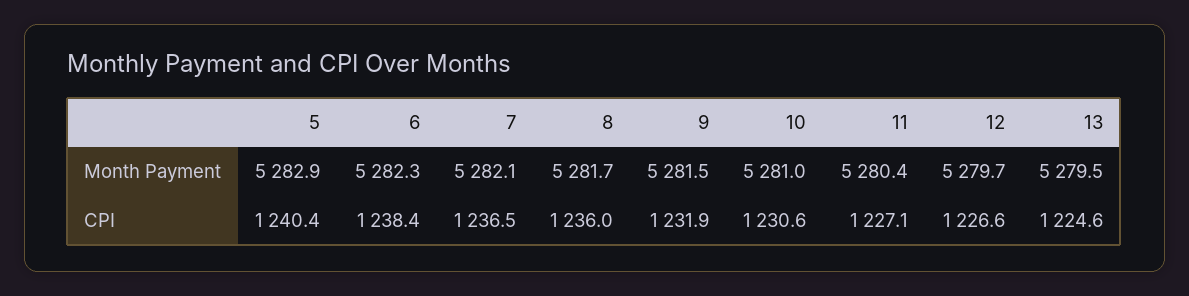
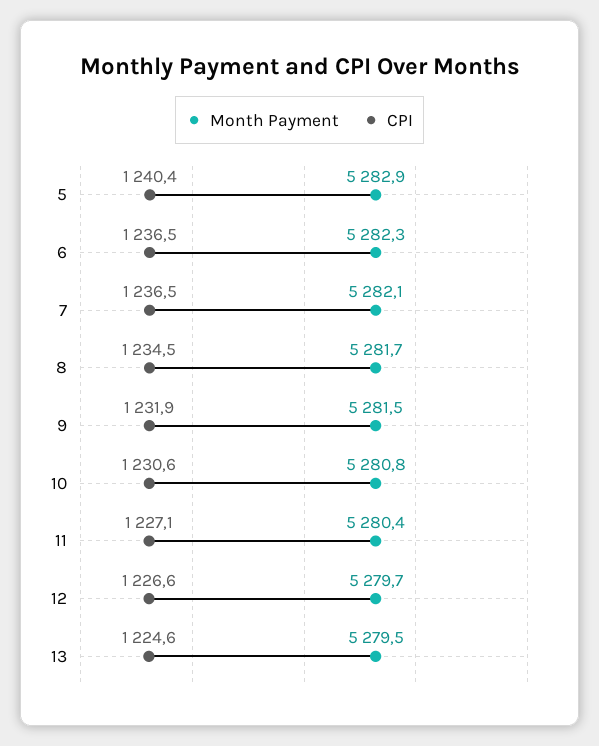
Month Payment, 10: 5281 -> 5280.8
CPI, 6: 1238.4 -> 1236.5
CPI, 8: 1236 -> 1234.5

